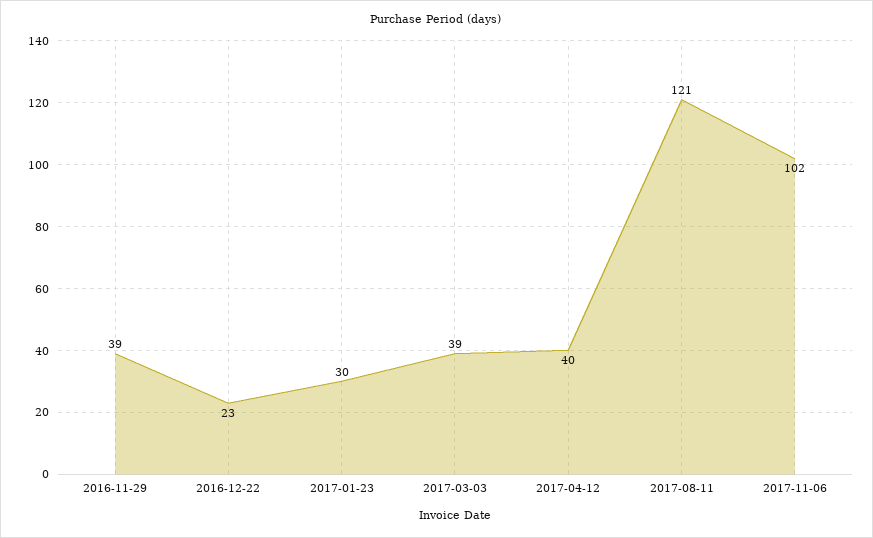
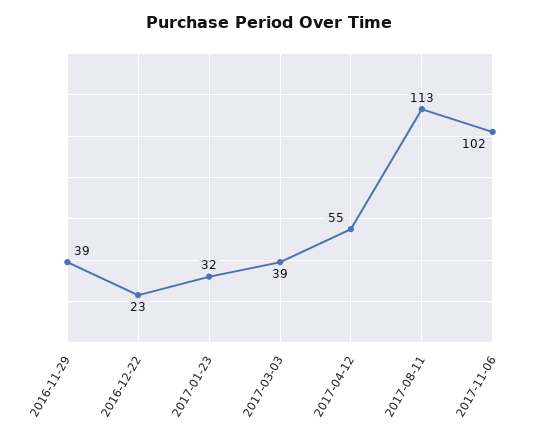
2017-01-23: 30 -> 32
2017-04-12: 40 -> 55
2017-08-11: 121 -> 113

